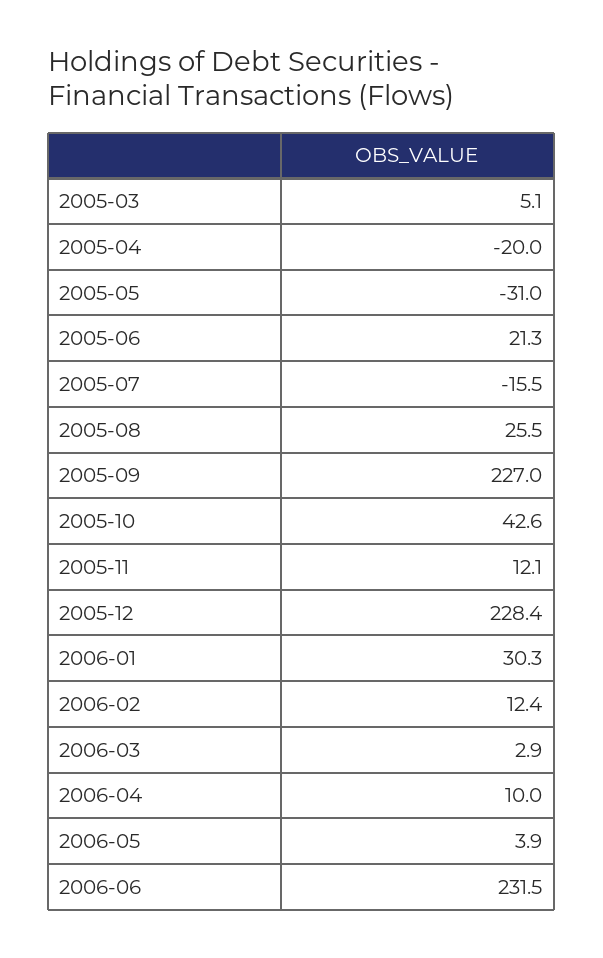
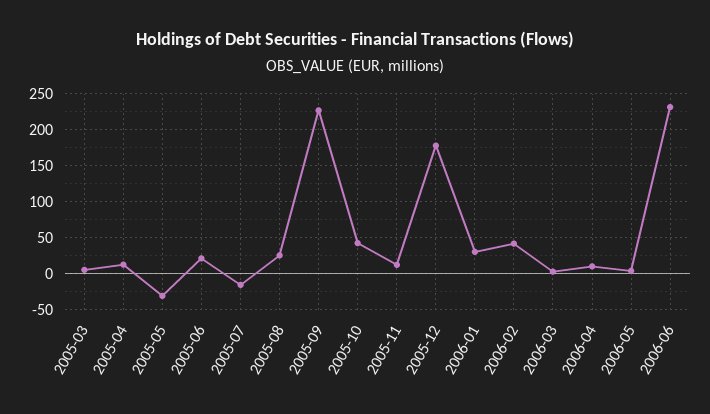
2005-04: -20 -> 10
2005-12: 228.4 -> 180
2006-02: 12.4 -> 40

